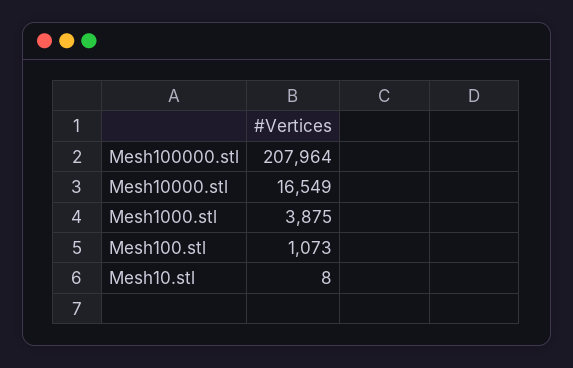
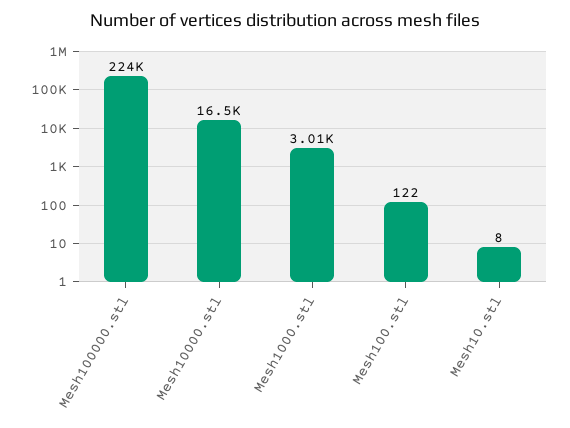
Mesh100000.stl: 207964 -> 224000
Mesh1000.stl: 3875 -> 3010
Mesh100.stl: 1073 -> 122

